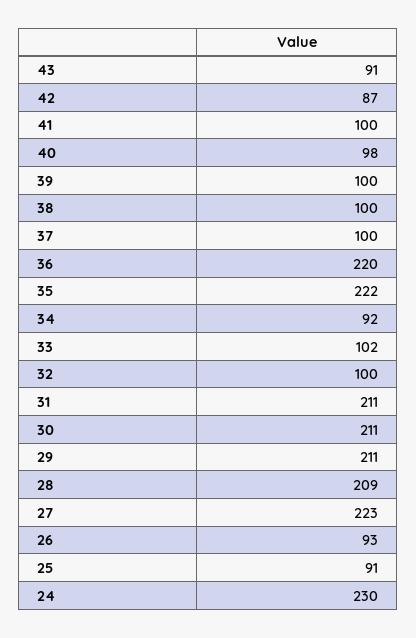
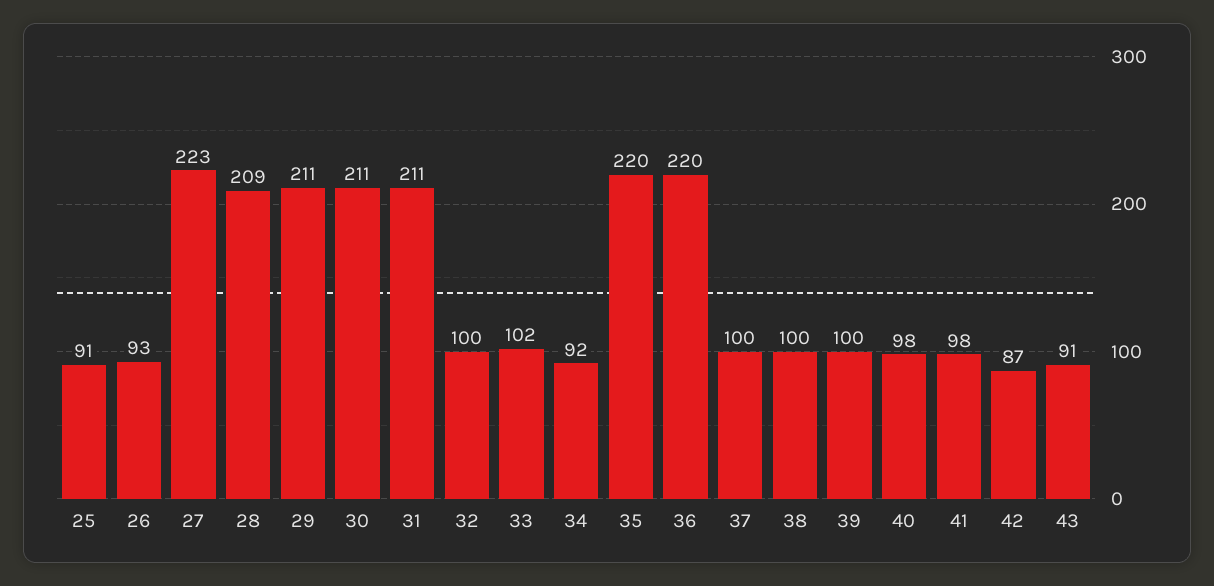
41: 100 -> 98
35: 222 -> 220
24: 230 -> none

